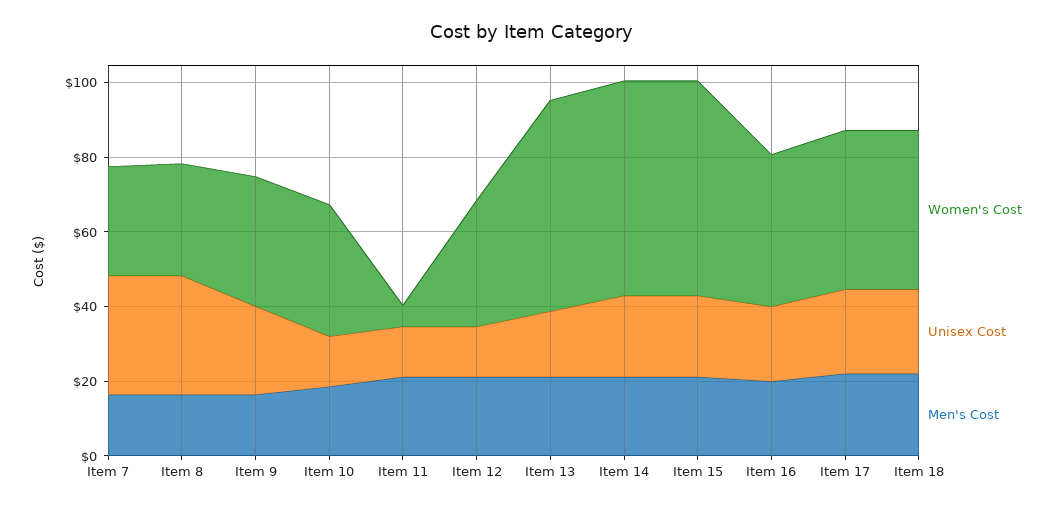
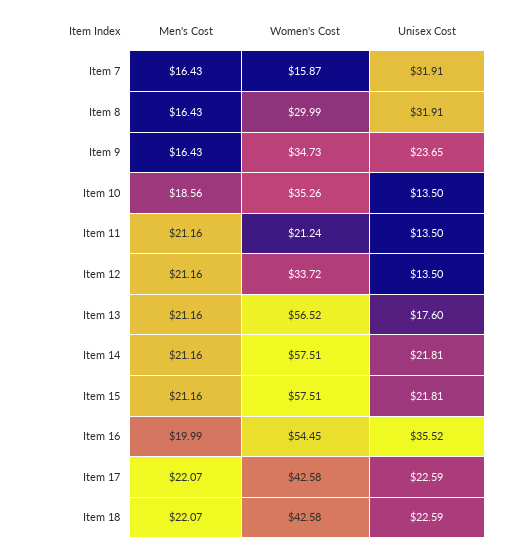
Women's Cost, Item 7: 30 -> 15.87
Women's Cost, Item 11: 5 -> 21.24
Women's Cost, Item 16: 40 -> 54.45
Unisex Cost, Item 16: 20 -> 35.52

